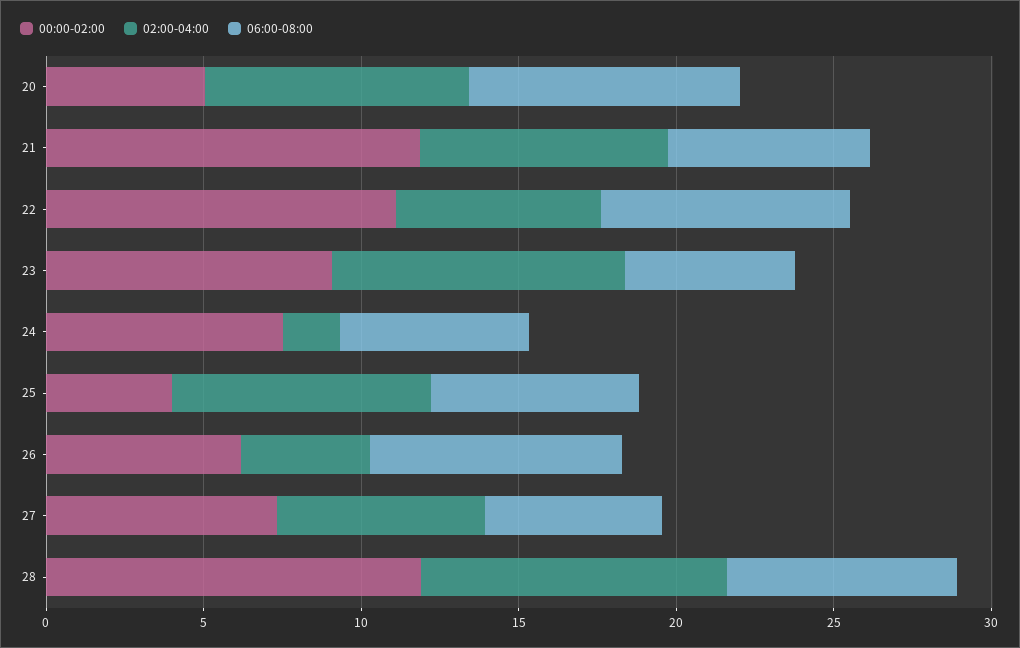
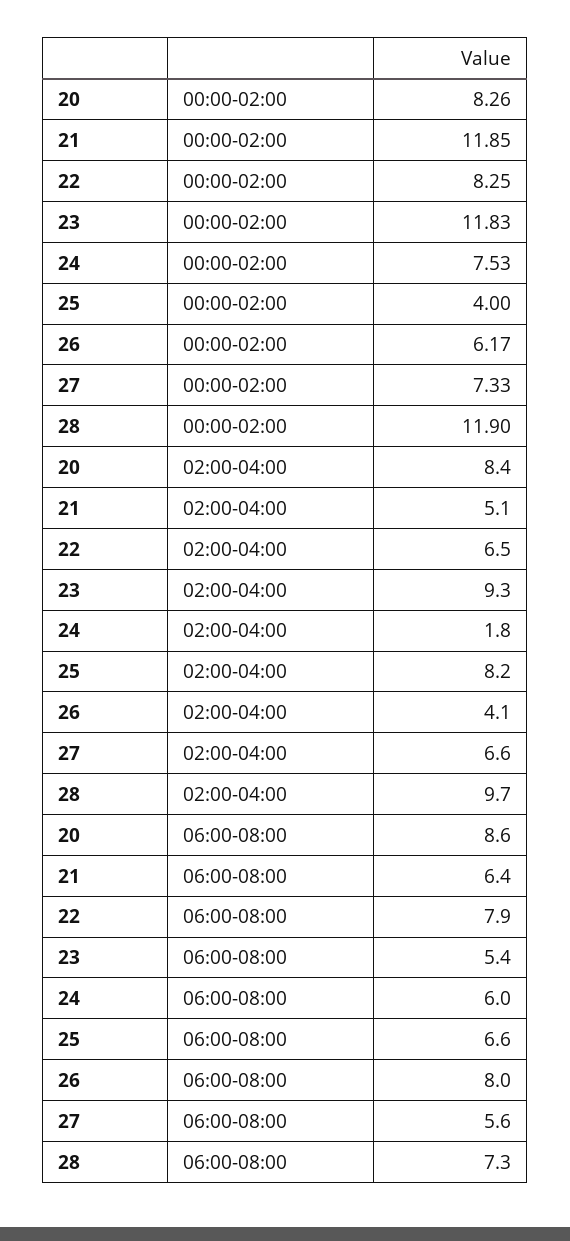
00:00-02:00, 20: 5 -> 8.26
02:00-04:00, 21: 8 -> 5.1
00:00-02:00, 22: 11 -> 8.25
00:00-02:00, 23: 9 -> 11.83

